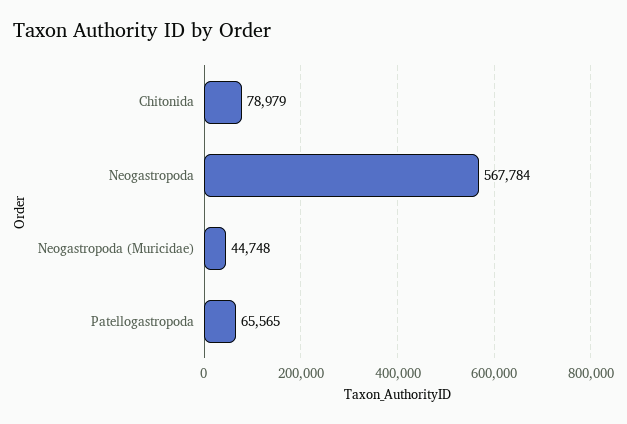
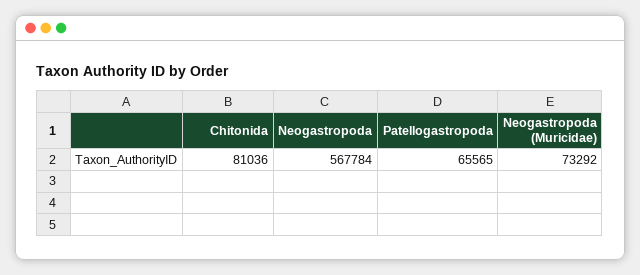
Chitonida: 78979 -> 81036
Neogastropoda (Muricidae): 44748 -> 73292

